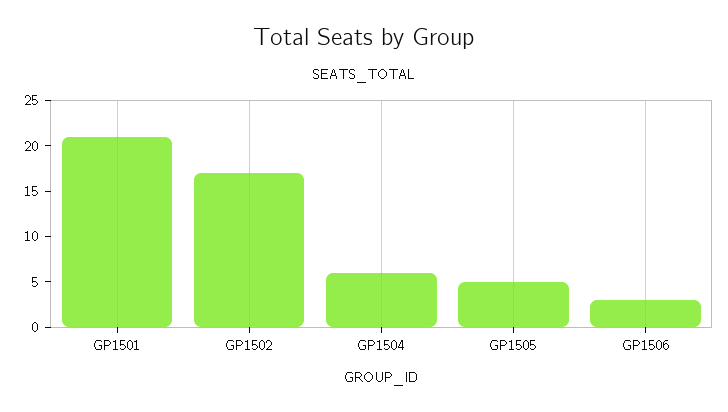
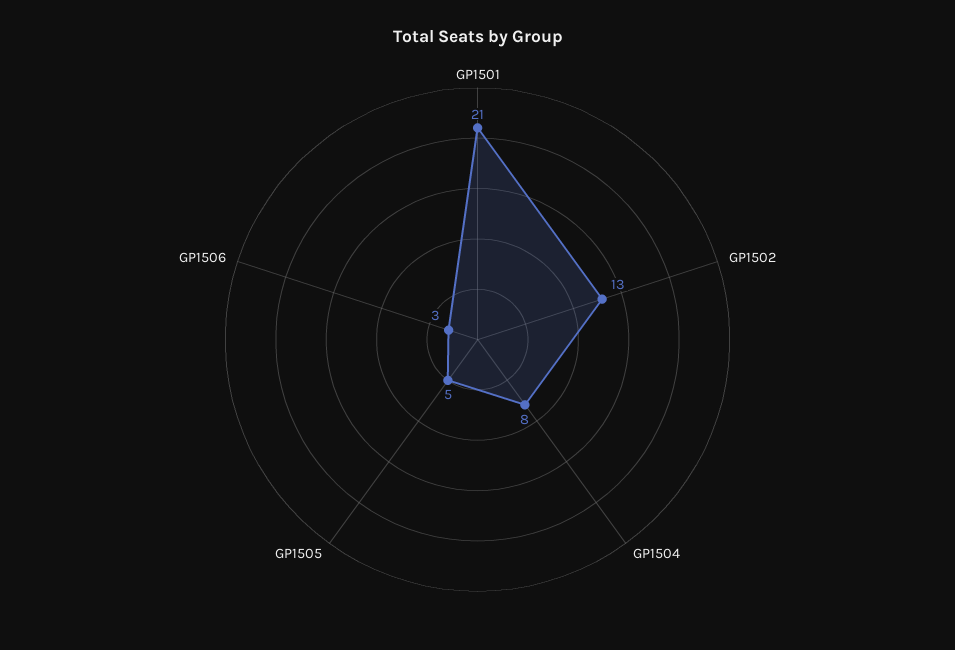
GP1502: 17 -> 13
GP1504: 6 -> 8

